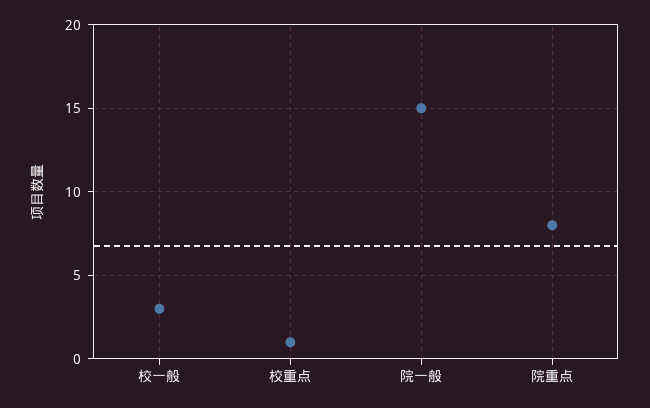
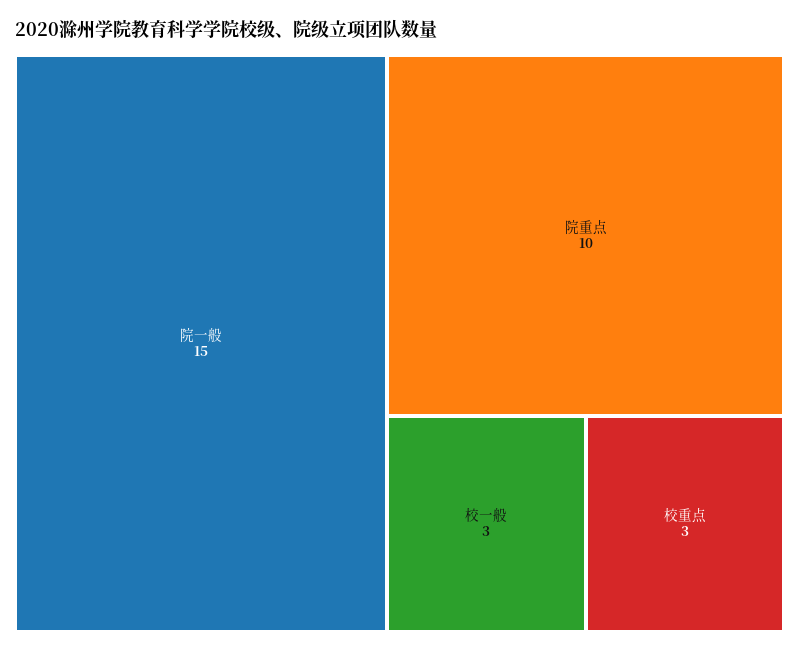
校重点: 1 -> 3
院重点: 8 -> 10

